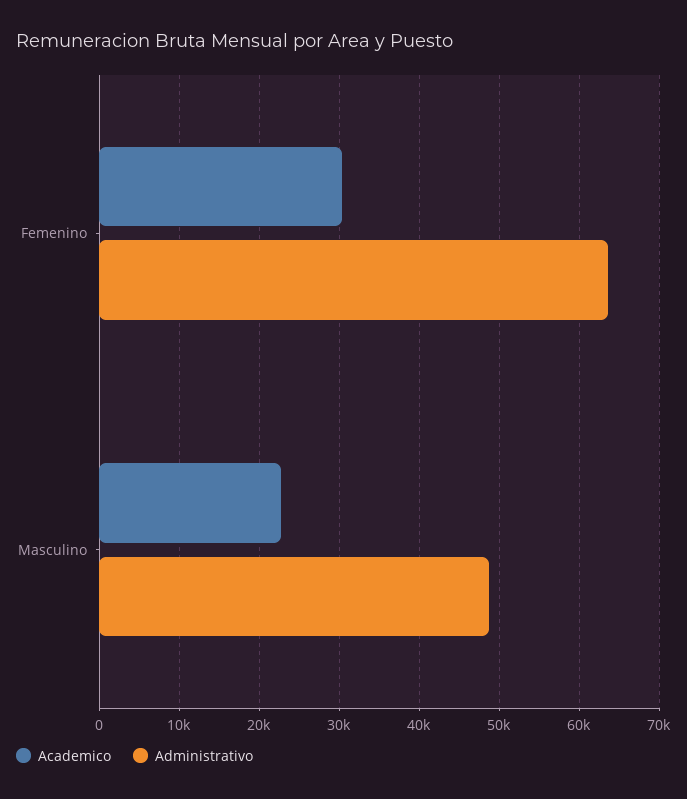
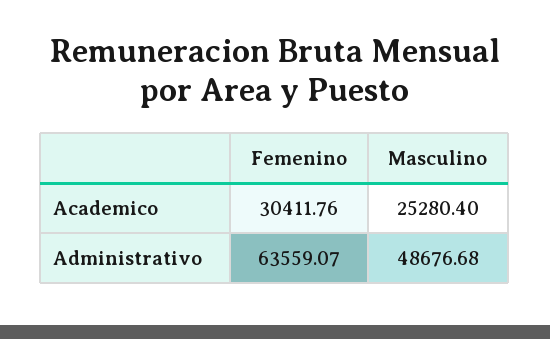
Academico, Masculino: 23000 -> 25280.4

